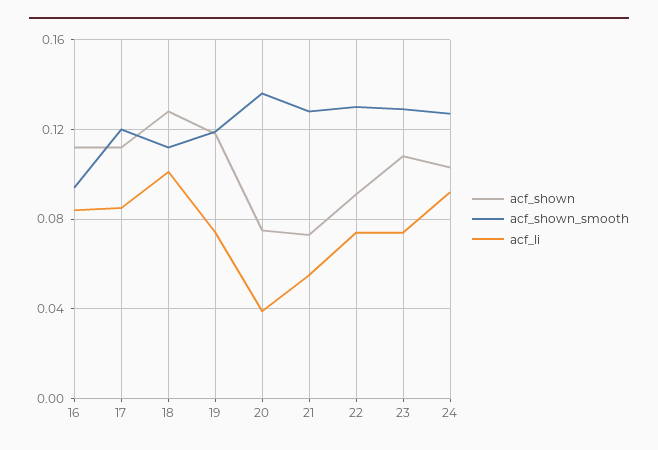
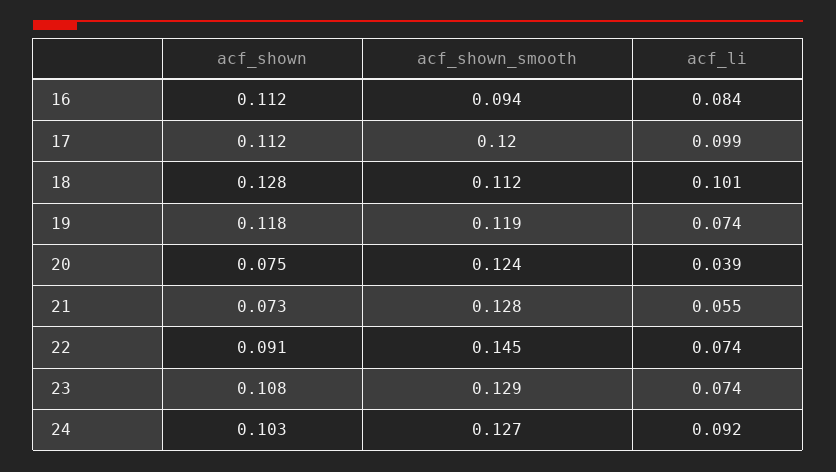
acf_li, 17: 0.085 -> 0.099
acf_shown_smooth, 20: 0.135 -> 0.124
acf_shown_smooth, 22: 0.13 -> 0.145

